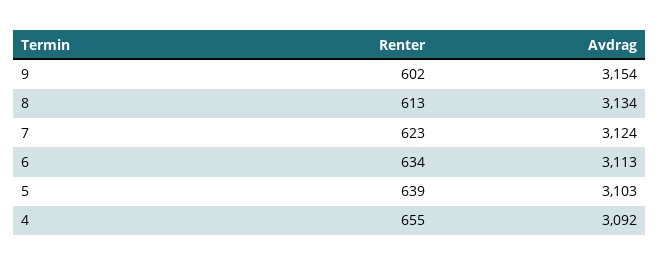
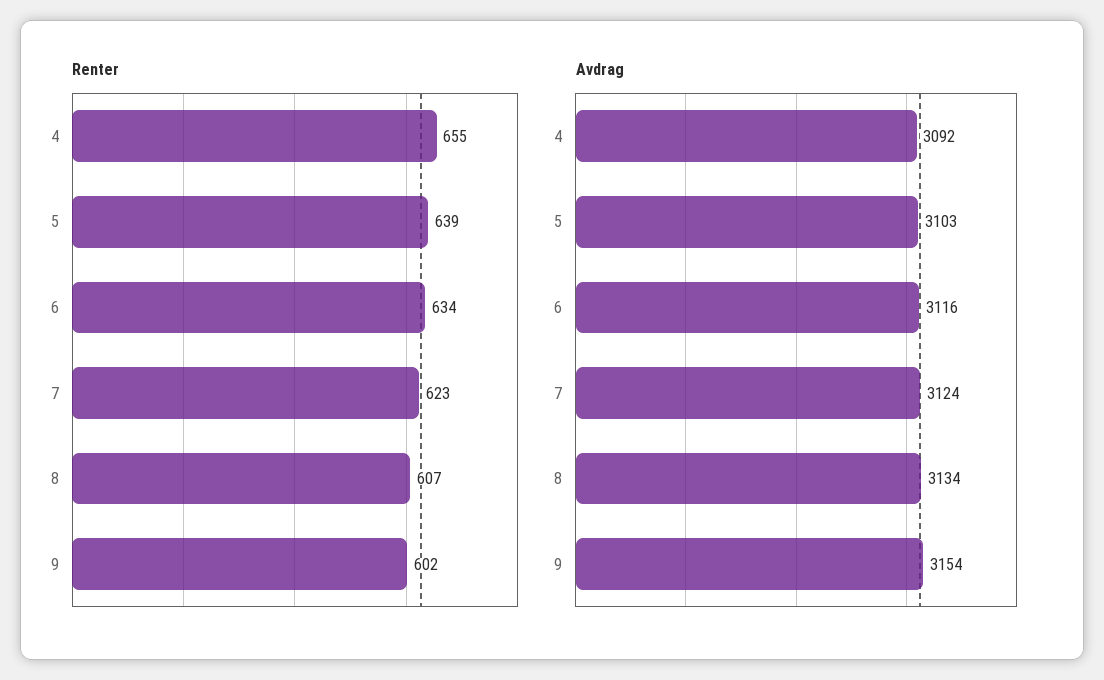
Renter, 8: 613 -> 607
Avdrag, 6: 3113 -> 3116

